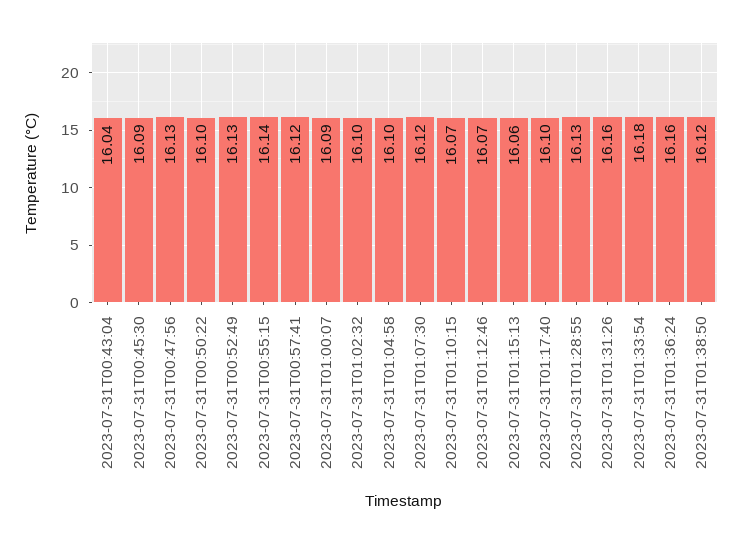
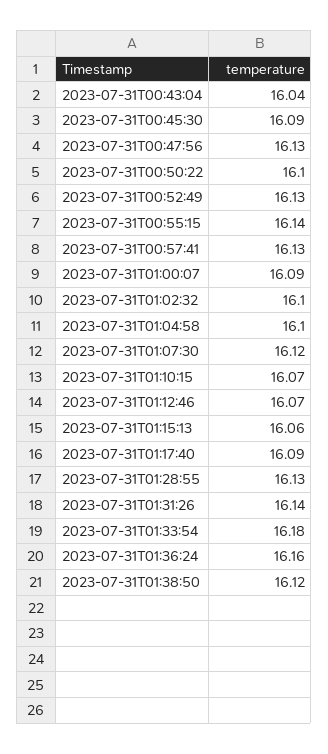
2023-07-31T00:57:41: 16.12 -> 16.13
2023-07-31T01:17:40: 16.1 -> 16.09
2023-07-31T01:31:26: 16.16 -> 16.14

